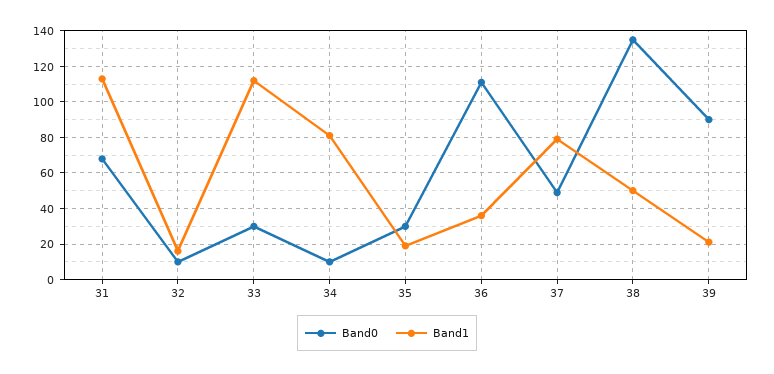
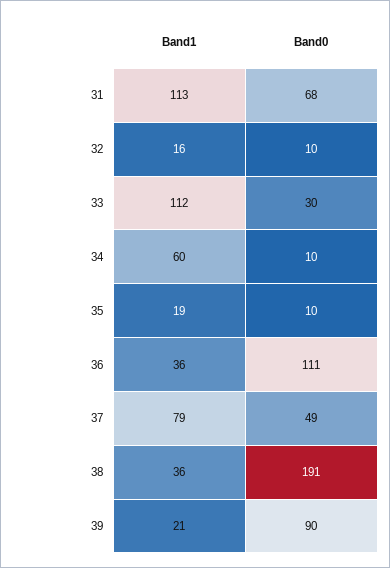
Band1, 34: 80 -> 60
Band0, 35: 30 -> 10
Band0, 38: 135 -> 191
Band1, 38: 50 -> 36

